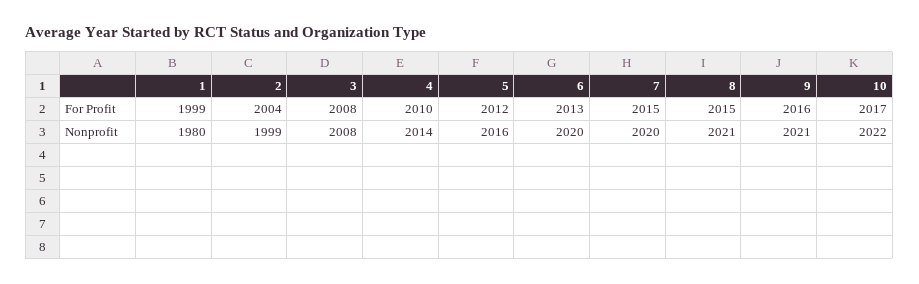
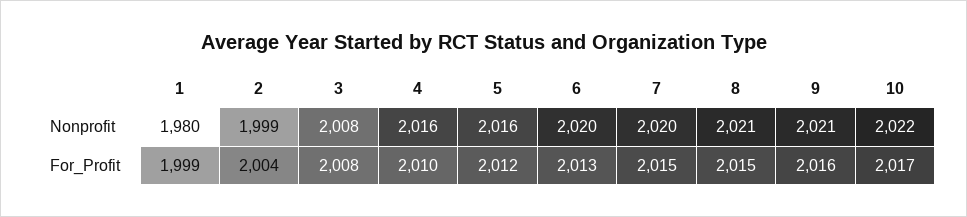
4, Nonprofit: 2014 -> 2016

